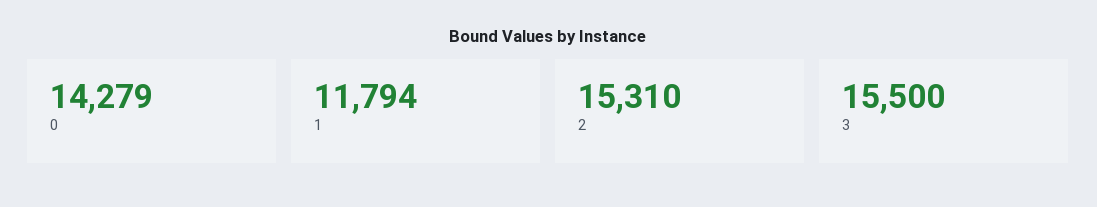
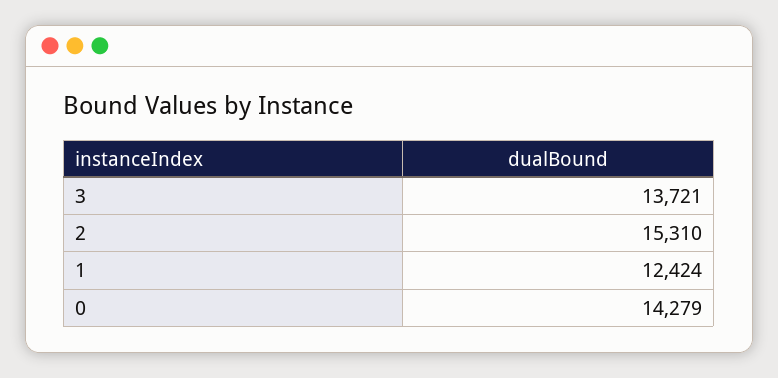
1: 11794 -> 12424
3: 15500 -> 13721

